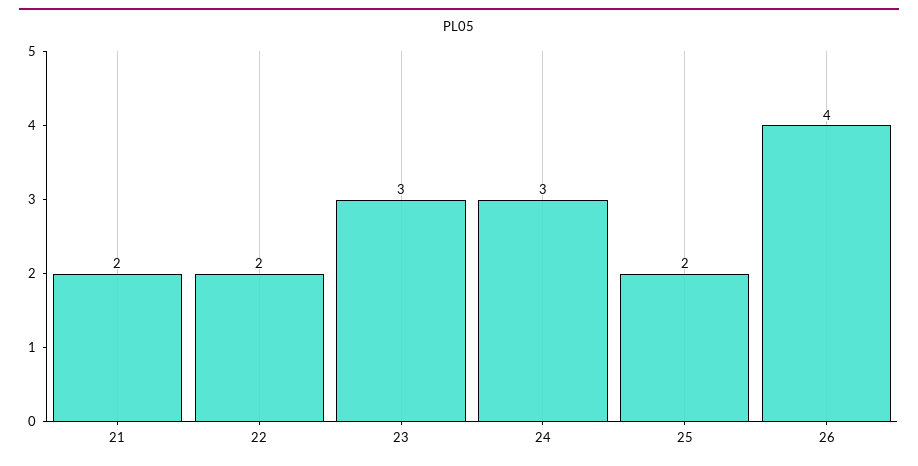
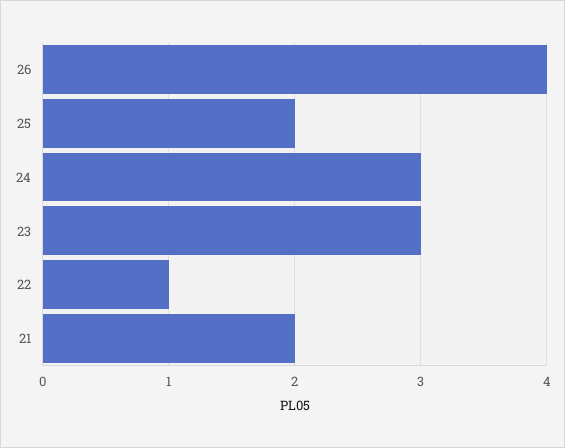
22: 2 -> 1

